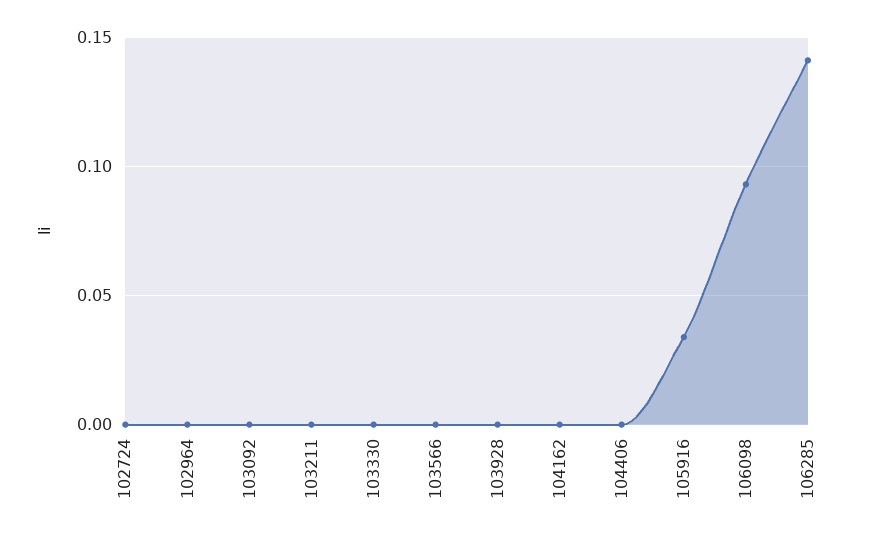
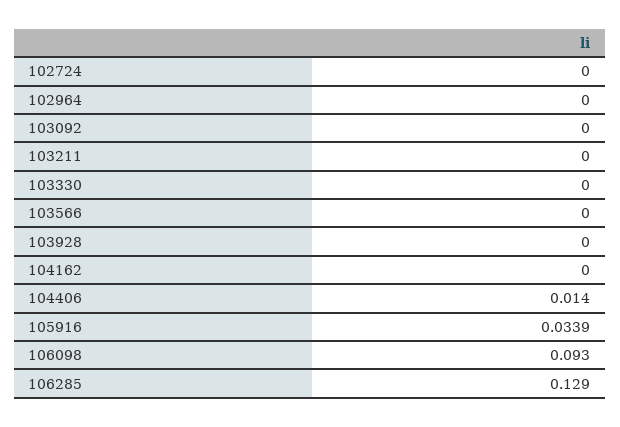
104406: 0 -> 0.014
106285: 0.14 -> 0.129

